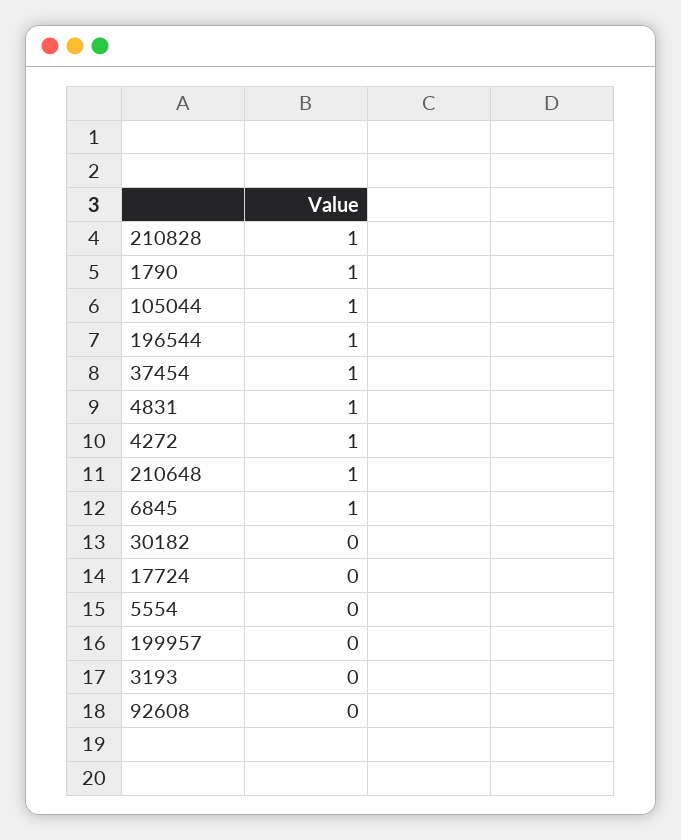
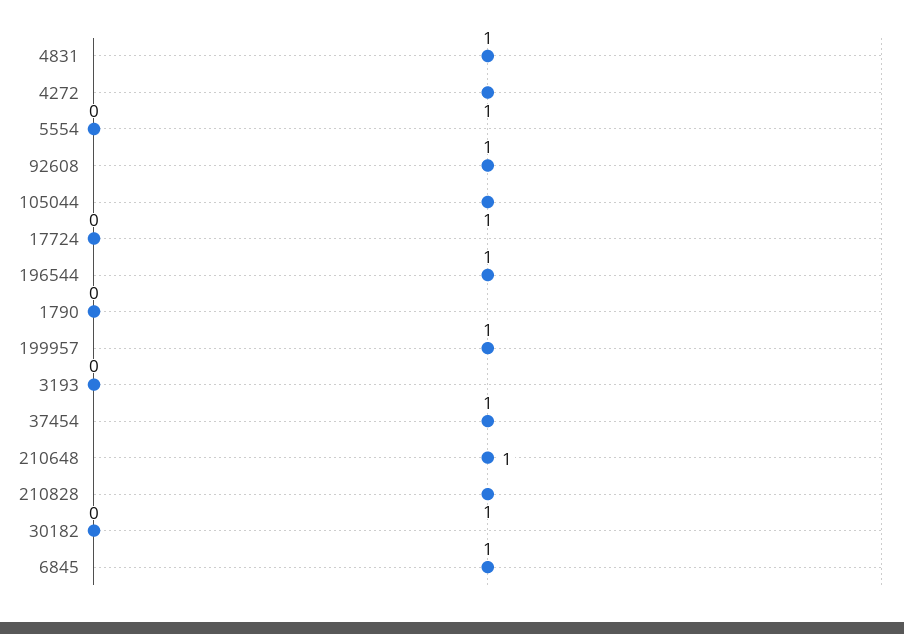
1790: 1 -> 0
199957: 0 -> 1
92608: 0 -> 1

